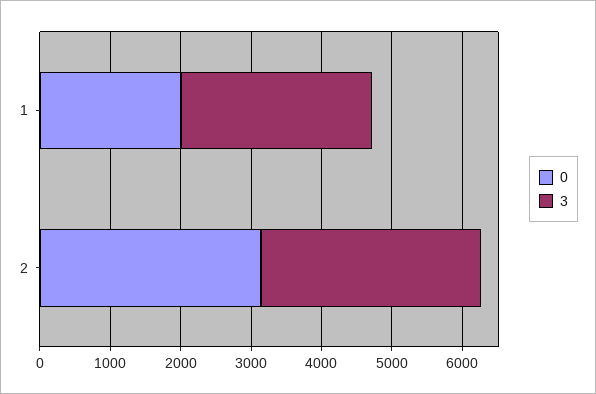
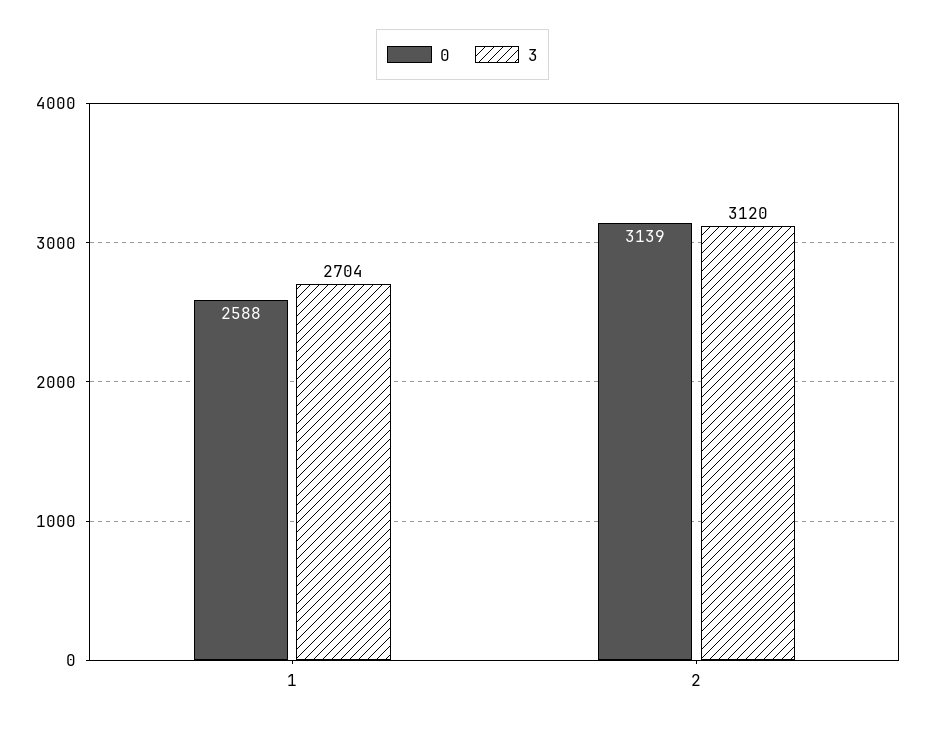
0, 1: 2000 -> 2588

